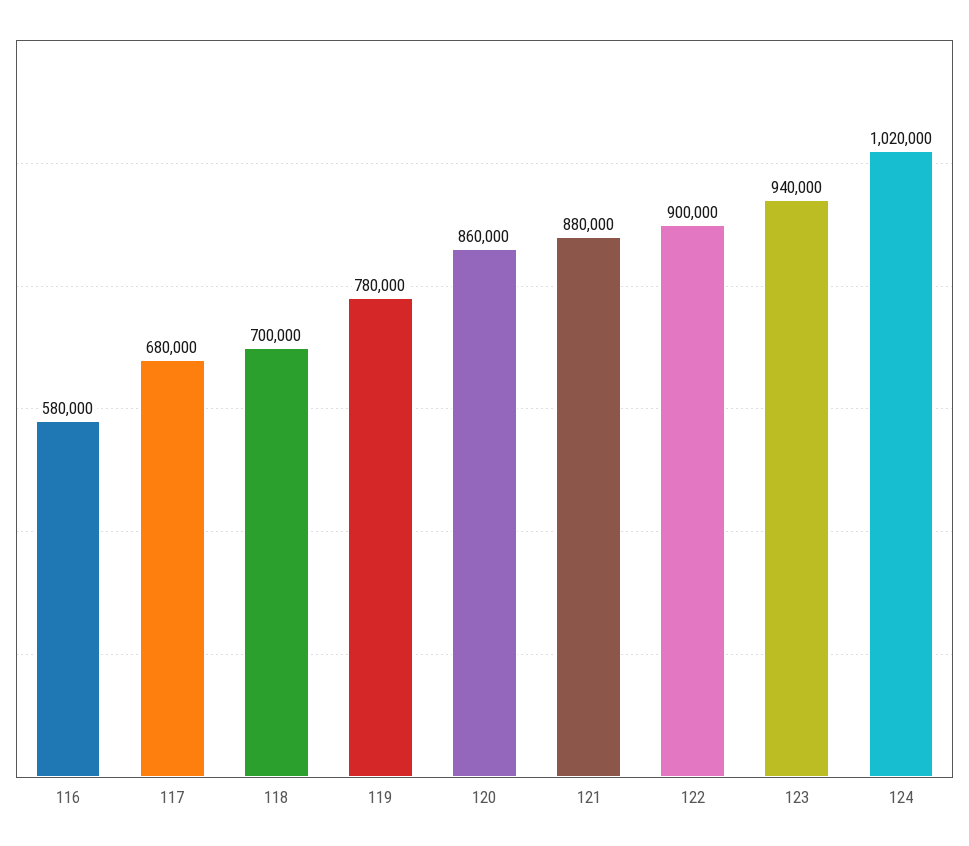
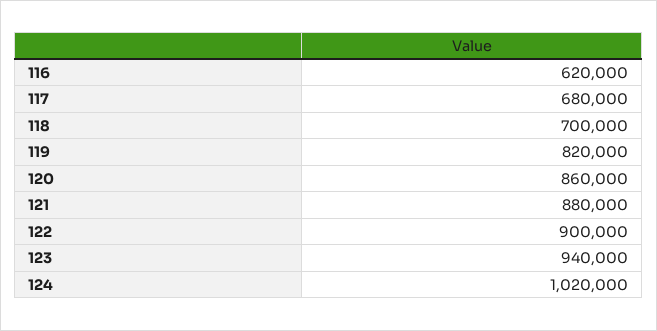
116: 580000 -> 620000
119: 780000 -> 820000

